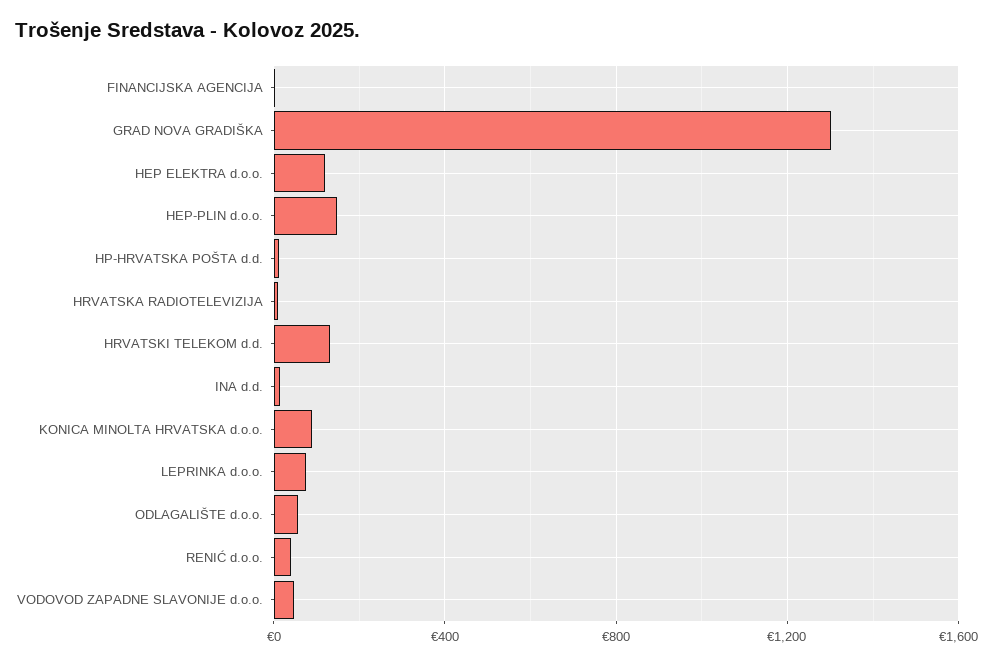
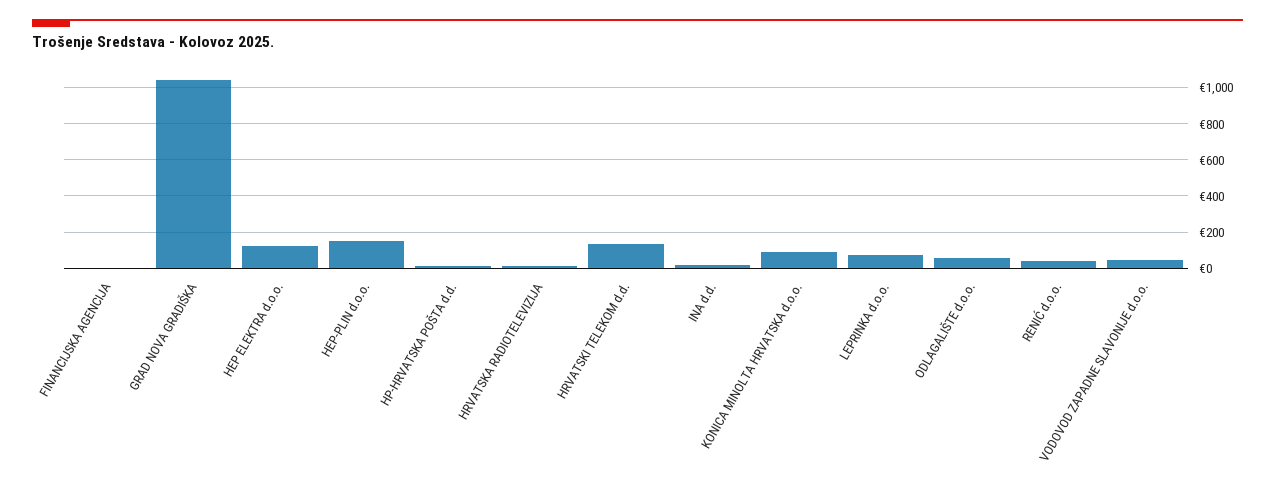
GRAD NOVA GRADIŠKA: 1300 -> 1050

